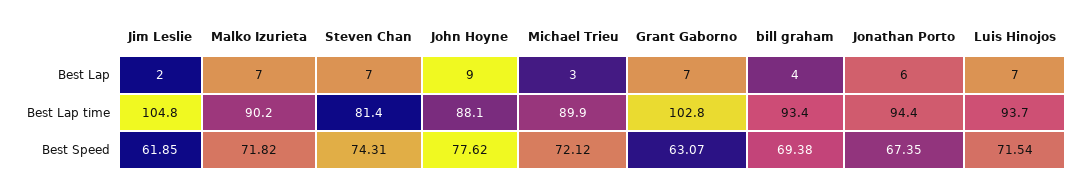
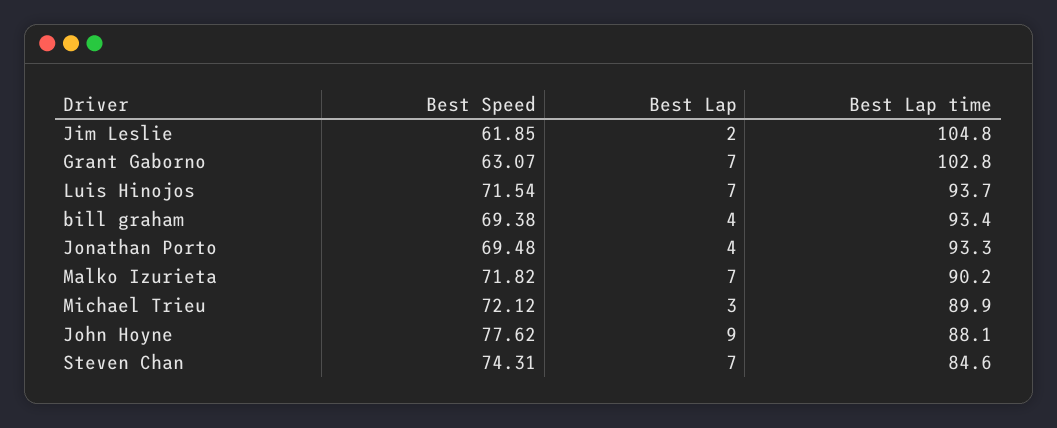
Jonathan Porto, Best Lap: 6 -> 4
Steven Chan, Best Lap time: 81.4 -> 84.6
Jonathan Porto, Best Lap time: 94.4 -> 93.3
Jonathan Porto, Best Speed: 67.35 -> 69.48

